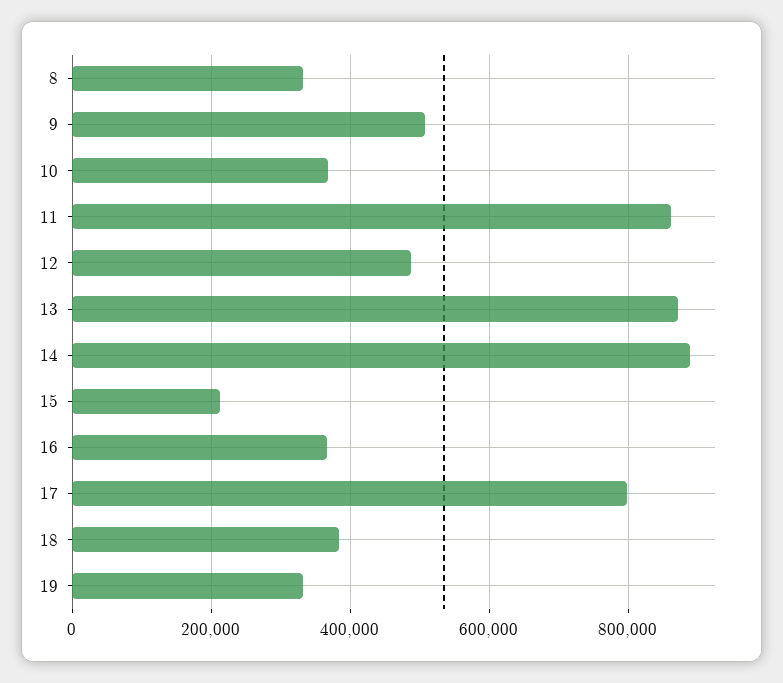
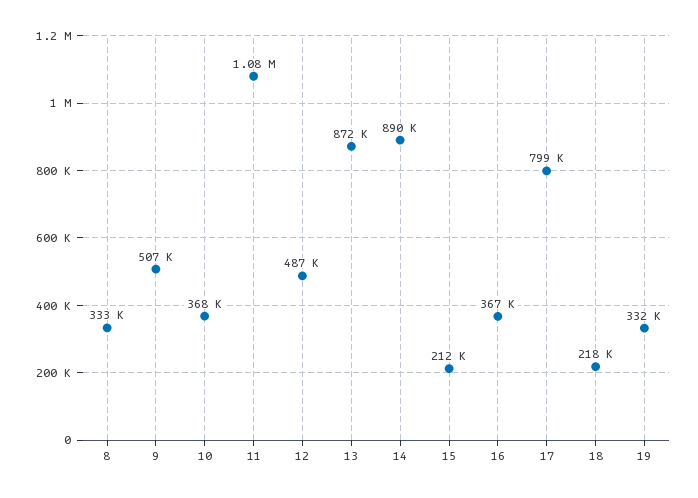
11: 860000 -> 1080000
18: 380000 -> 218000

